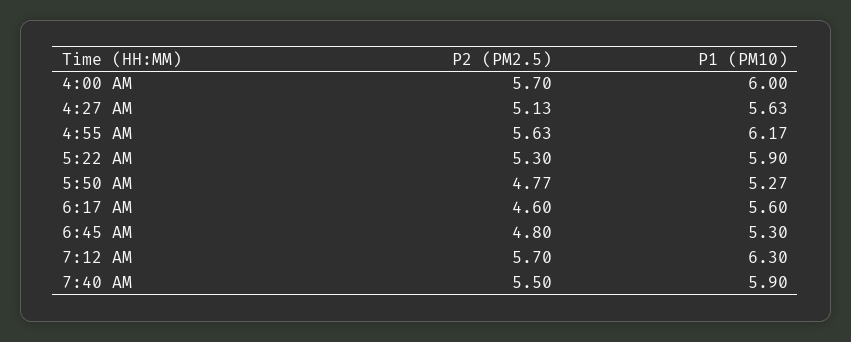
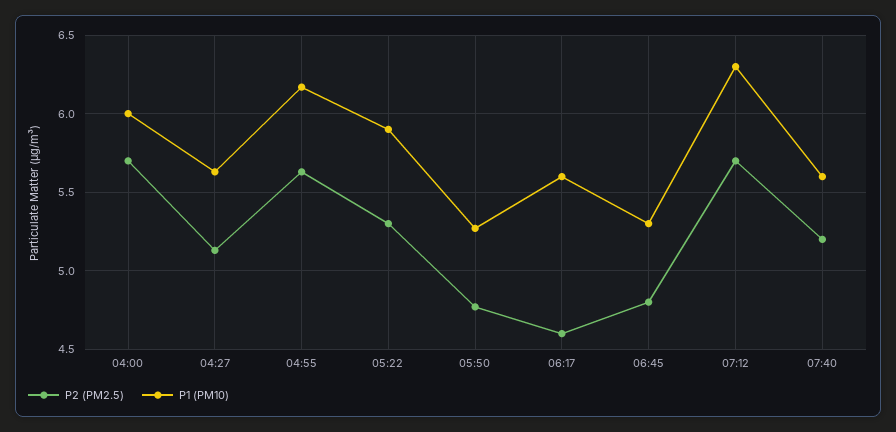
P2 (PM2.5), 7:40 AM: 5.5 -> 5.2
P1 (PM10), 7:40 AM: 5.9 -> 5.6

